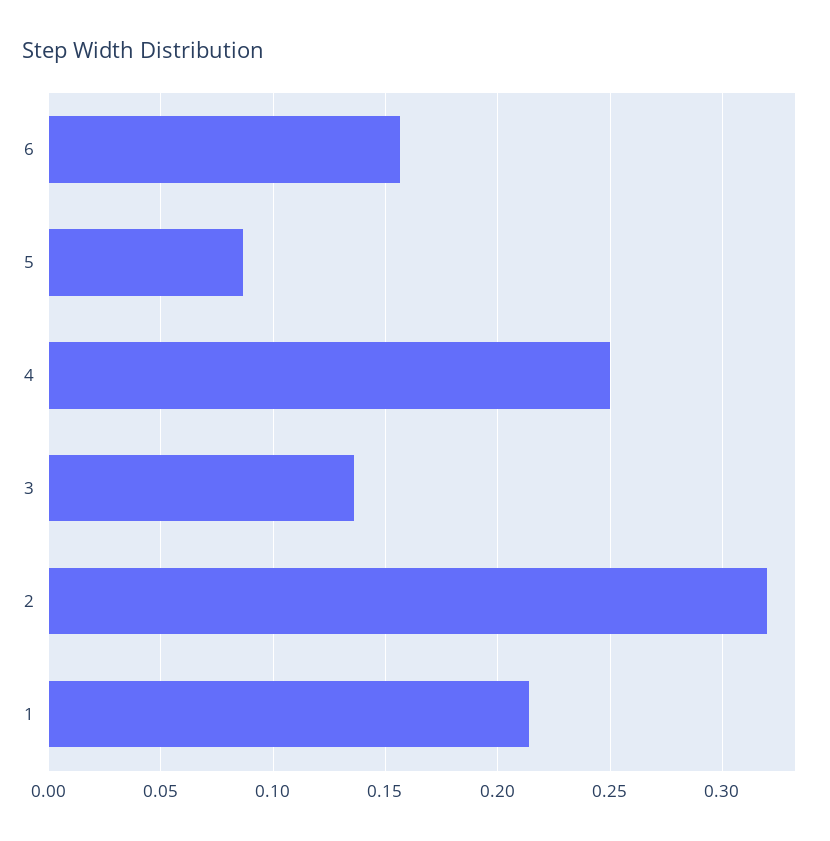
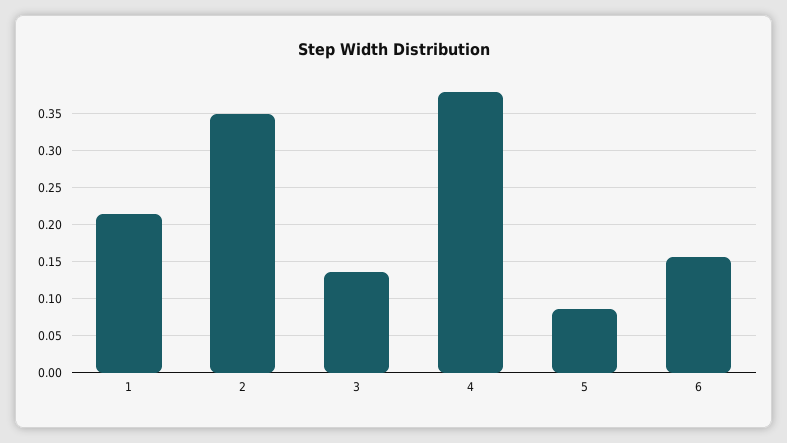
4: 0.25 -> 0.38
2: 0.32 -> 0.35

